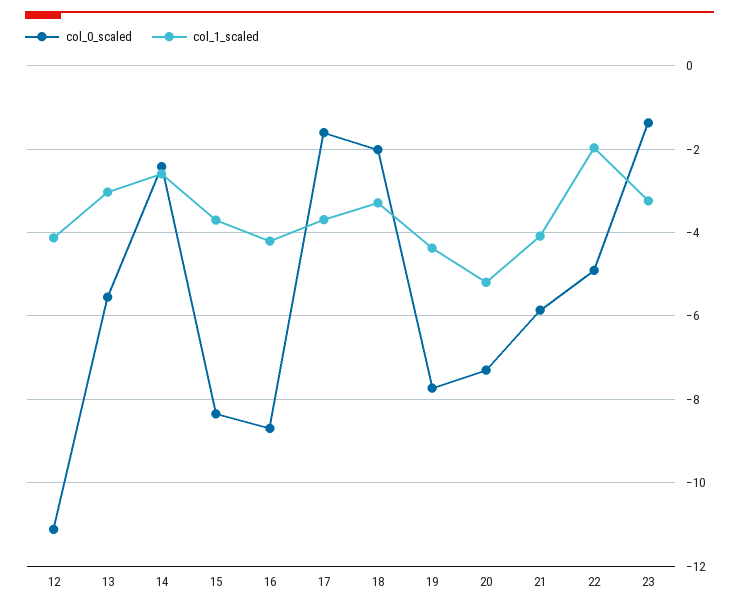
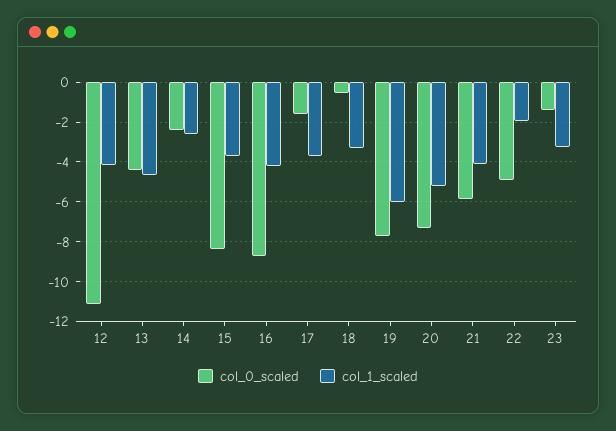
col_0_scaled, 13: -5.6 -> -4.5
col_1_scaled, 13: -3 -> -4.5
col_0_scaled, 18: -2 -> -0.5
col_1_scaled, 19: -4.4 -> -6

